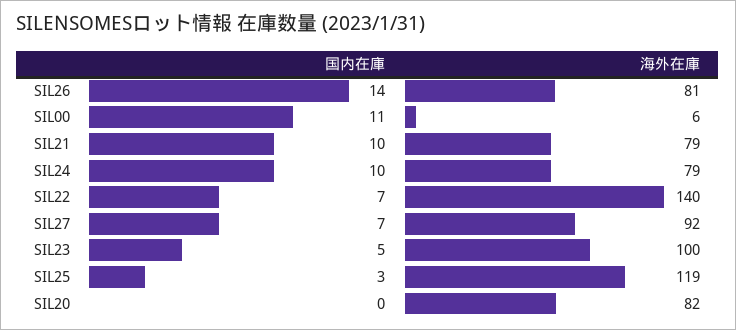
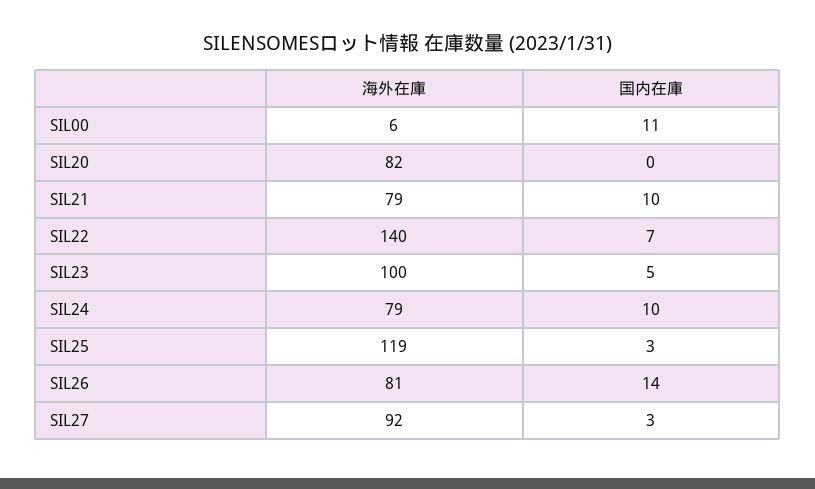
国内在庫, SIL27: 7 -> 3

